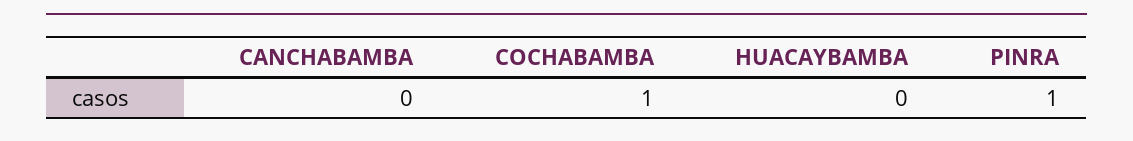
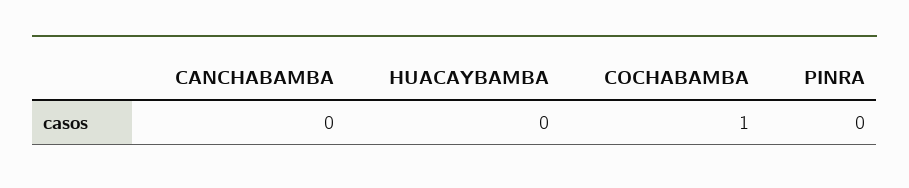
PINRA: 1 -> 0

